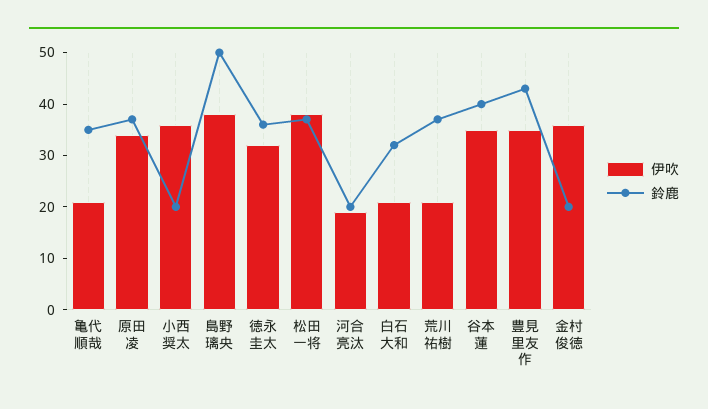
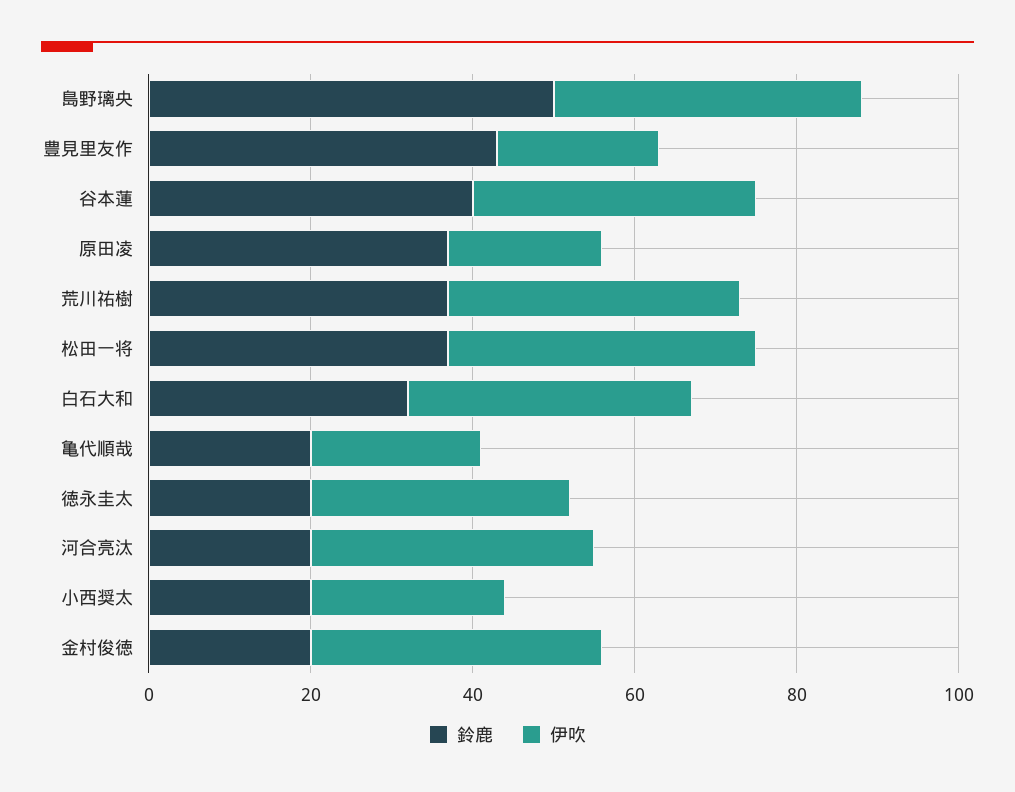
鈴鹿, 亀代順哉: 35 -> 20
伊吹, 原田凌: 35 -> 20
伊吹, 小西奨太: 35 -> 25
鈴鹿, 徳永圭太: 35 -> 20
伊吹, 河合亮汰: 20 -> 35
伊吹, 白石大和: 20 -> 35
伊吹, 荒川祐樹: 20 -> 35
伊吹, 豊見里友作: 35 -> 20

